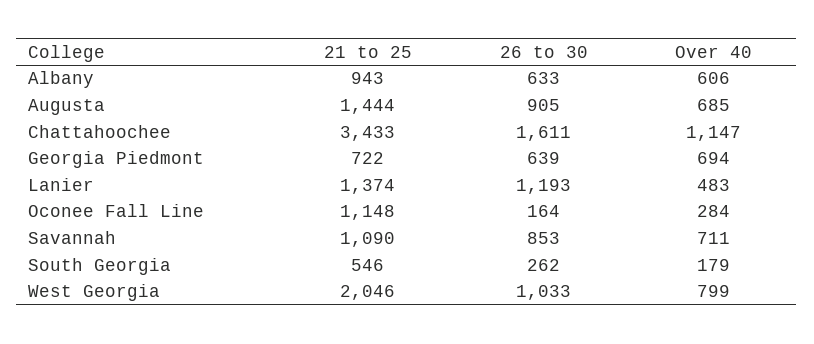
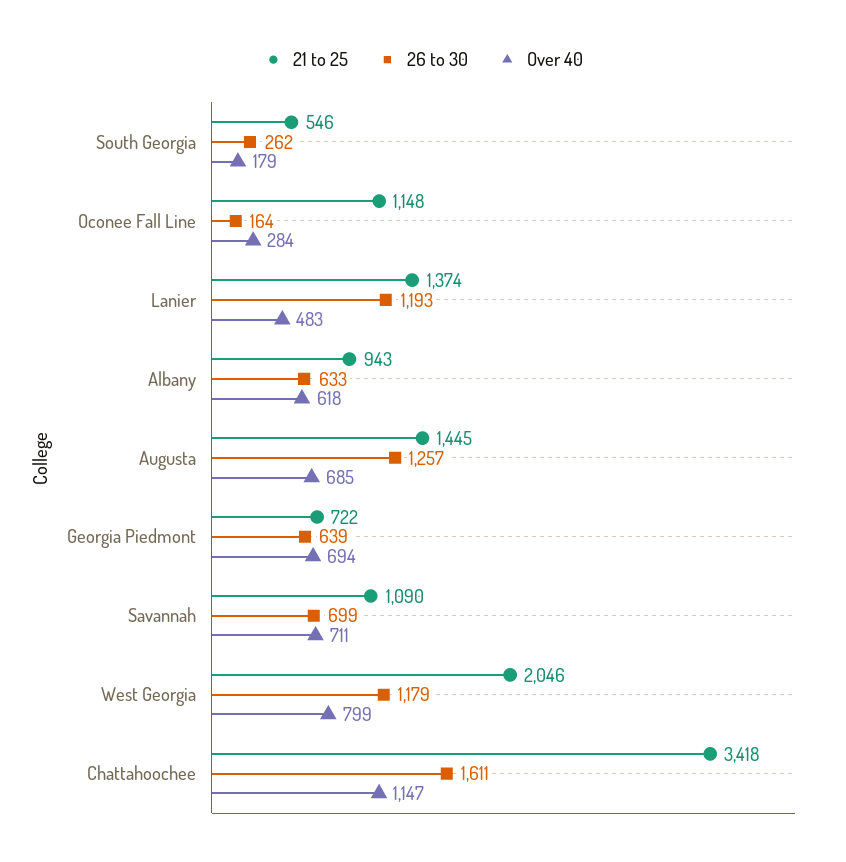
Over 40, Albany: 606 -> 618
21 to 25, Augusta: 1444 -> 1445
26 to 30, Augusta: 905 -> 1257
21 to 25, Chattahoochee: 3433 -> 3418
26 to 30, Savannah: 853 -> 699
26 to 30, West Georgia: 1033 -> 1179

